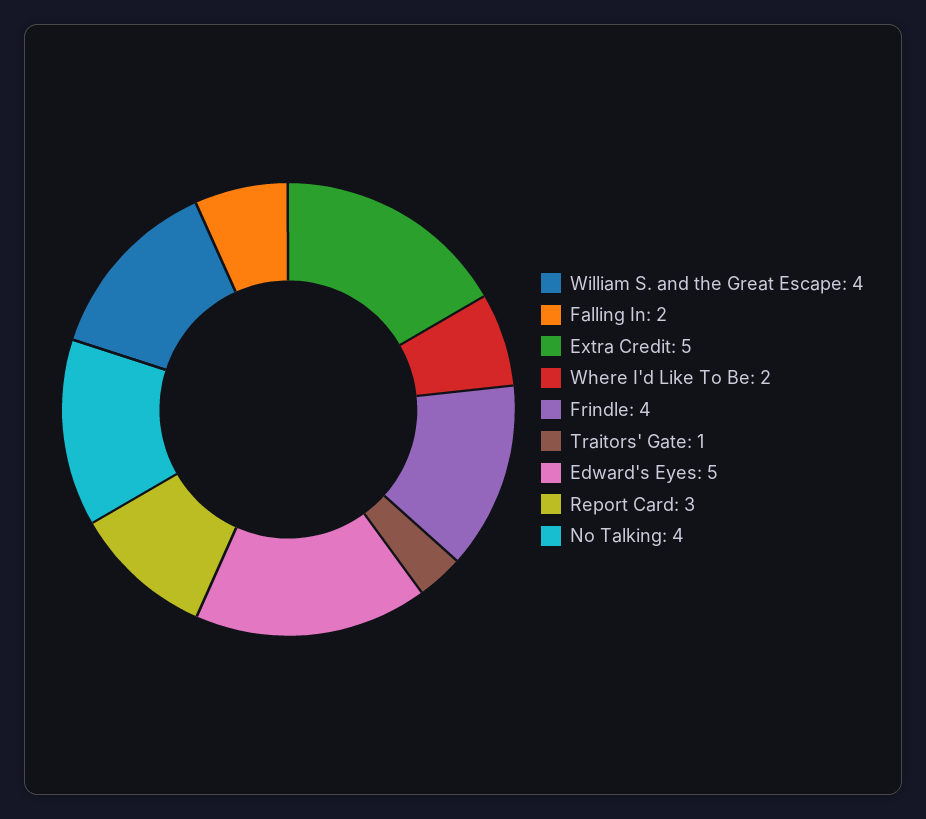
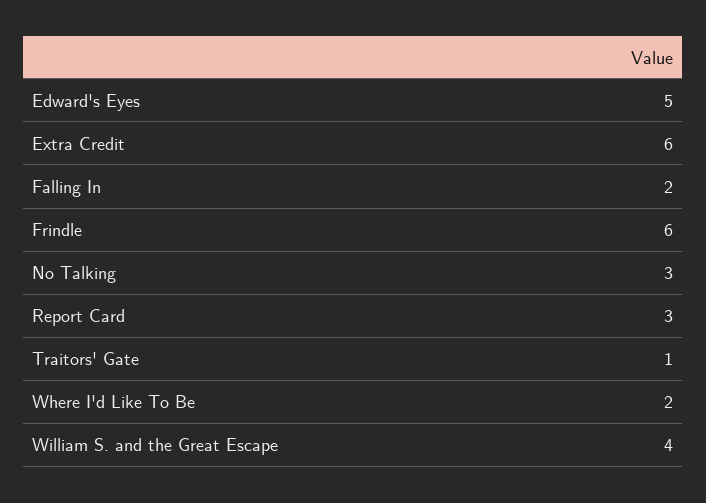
Extra Credit: 5 -> 6
Frindle: 4 -> 6
No Talking: 4 -> 3

